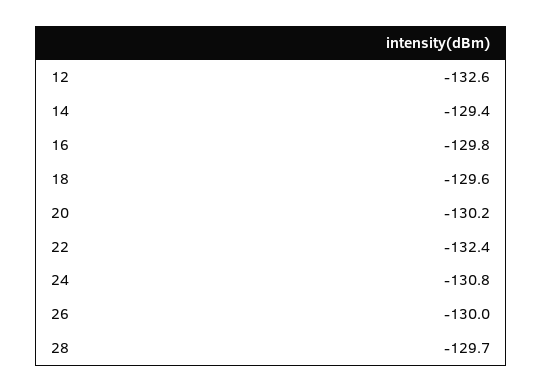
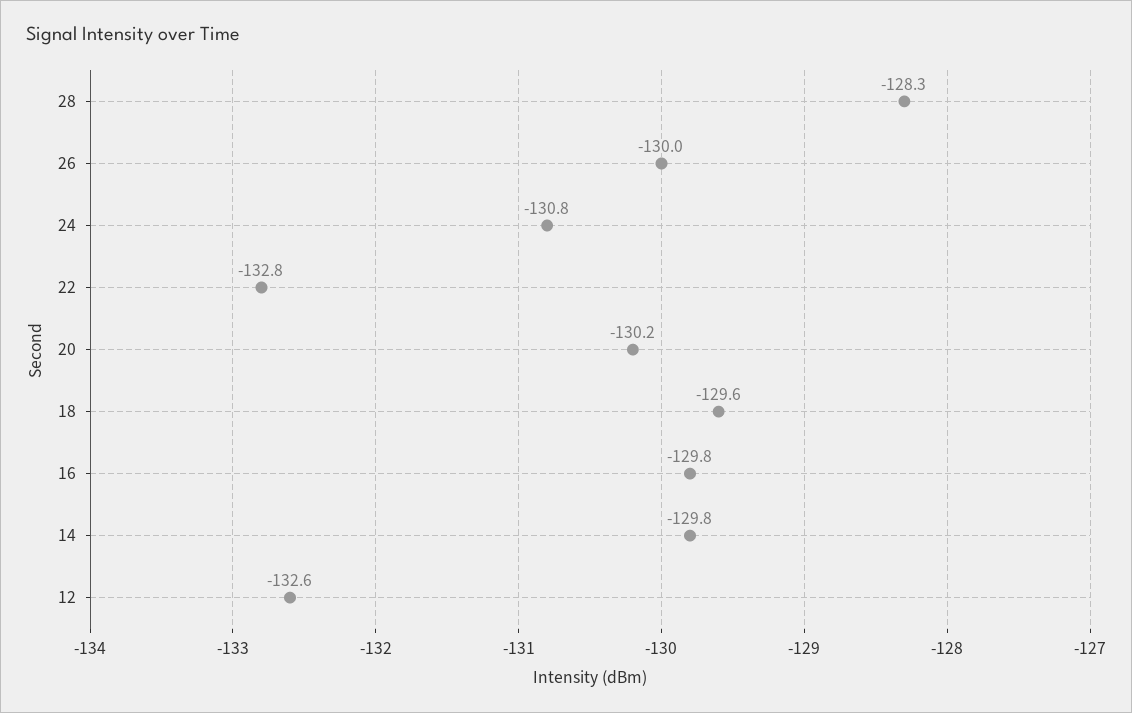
14: -129.4 -> -129.8
22: -132.4 -> -132.8
28: -129.7 -> -128.3

